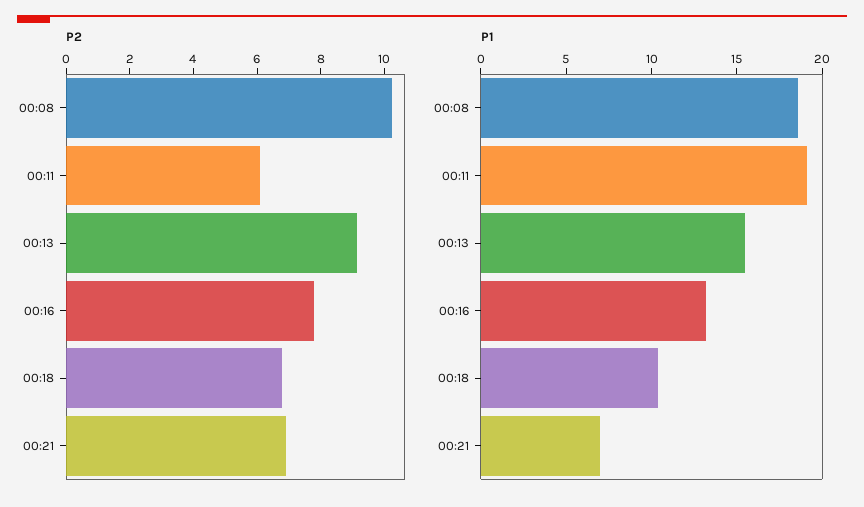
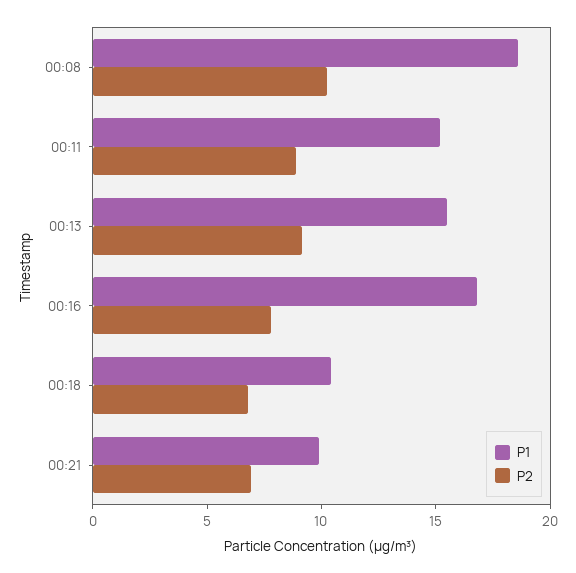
P2, 00:11: 6 -> 9
P1, 00:11: 19 -> 15
P1, 00:16: 13 -> 17
P1, 00:21: 7 -> 10

